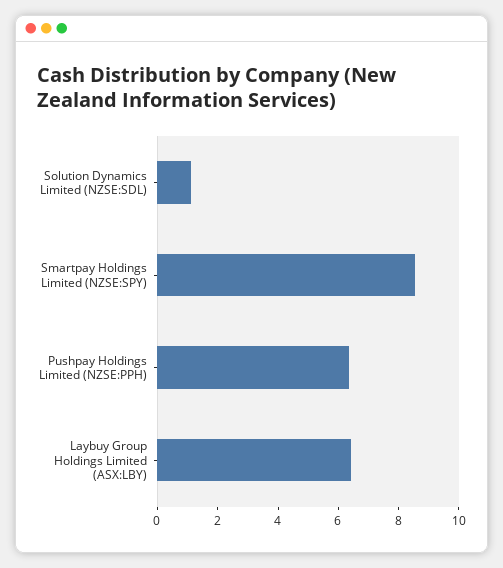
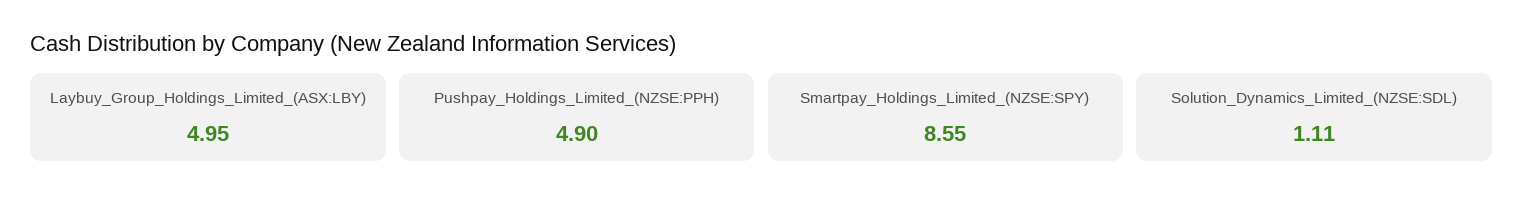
Pushpay Holdings Limited (NZSE:PPH): 6.5 -> 4.9
Laybuy Group Holdings Limited (ASX:LBY): 6.5 -> 4.95

